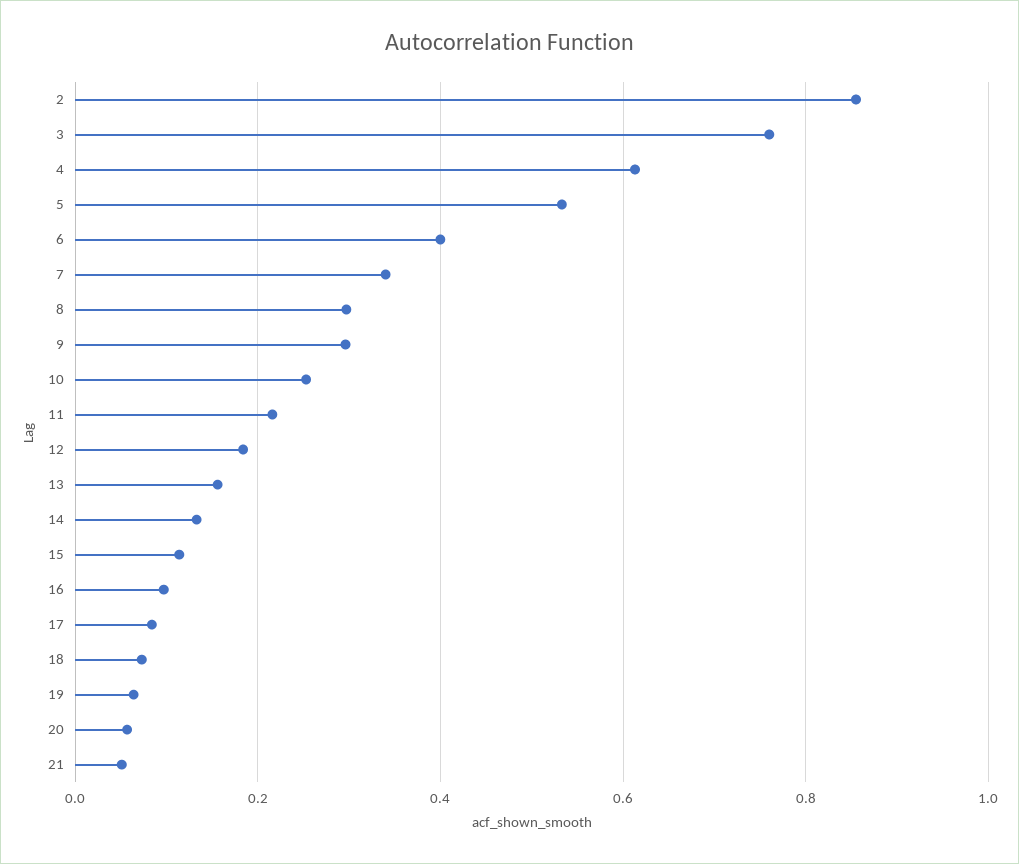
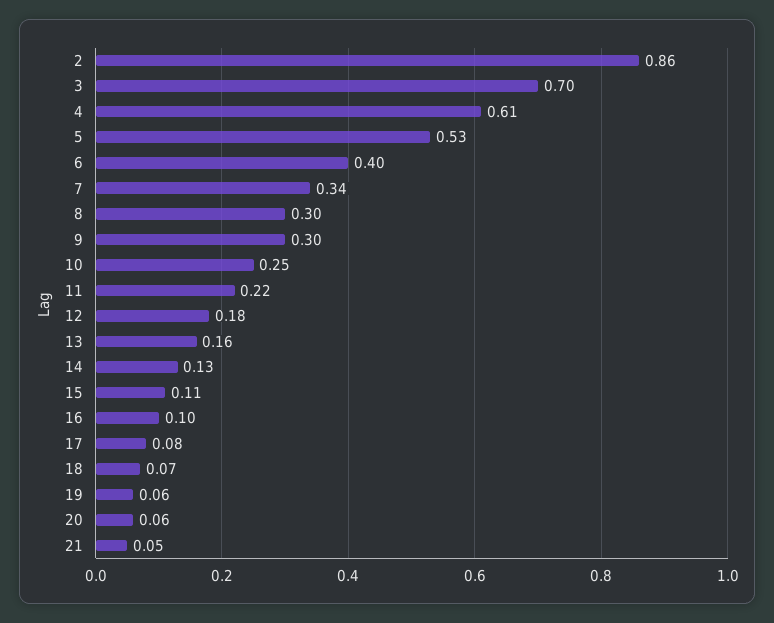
3: 0.76 -> 0.7

